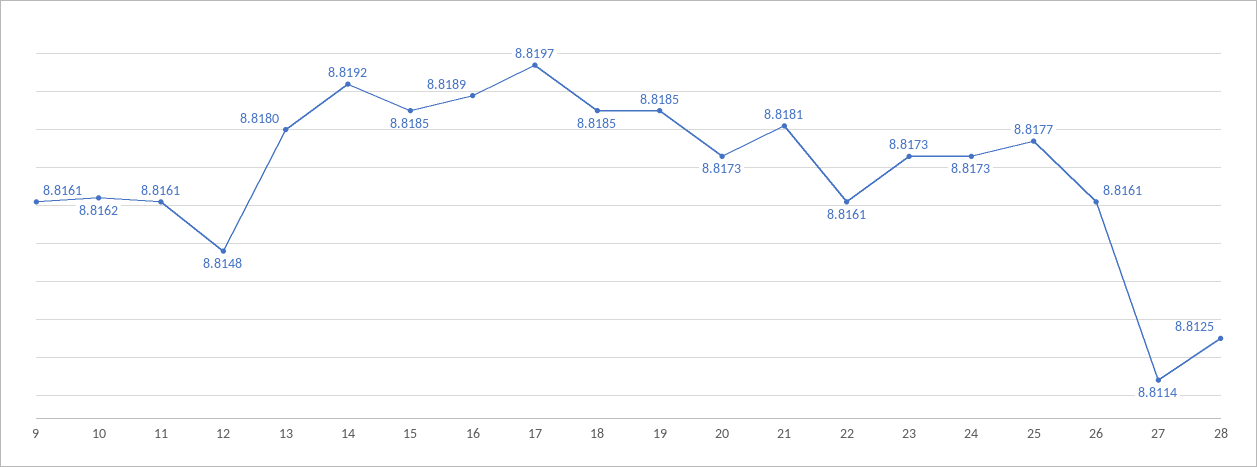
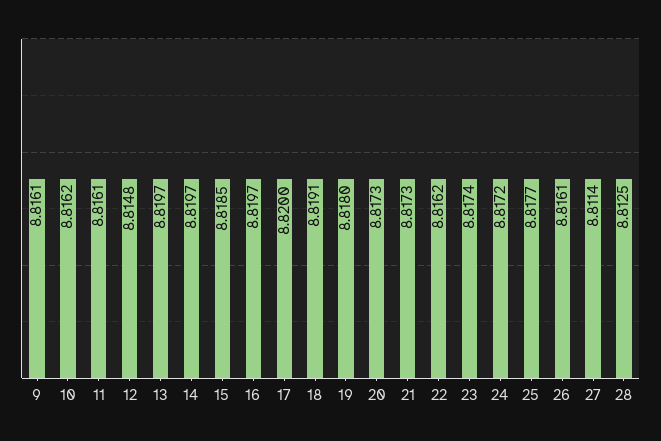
13: 8.818 -> 8.8197
14: 8.8192 -> 8.8197
16: 8.8189 -> 8.8197
17: 8.8197 -> 8.82
18: 8.8185 -> 8.8191
19: 8.8185 -> 8.818
21: 8.8181 -> 8.8173
22: 8.8161 -> 8.8162
23: 8.8173 -> 8.8174
24: 8.8173 -> 8.8172

